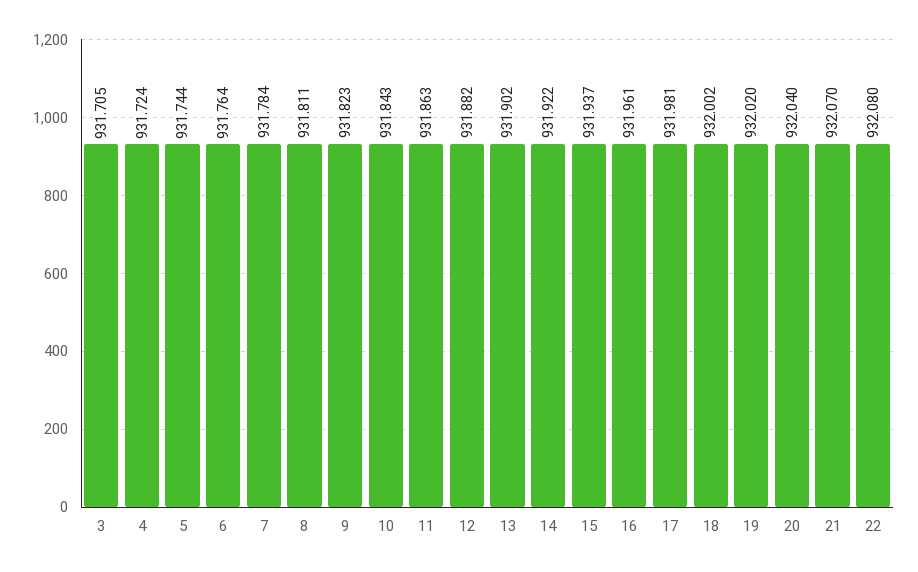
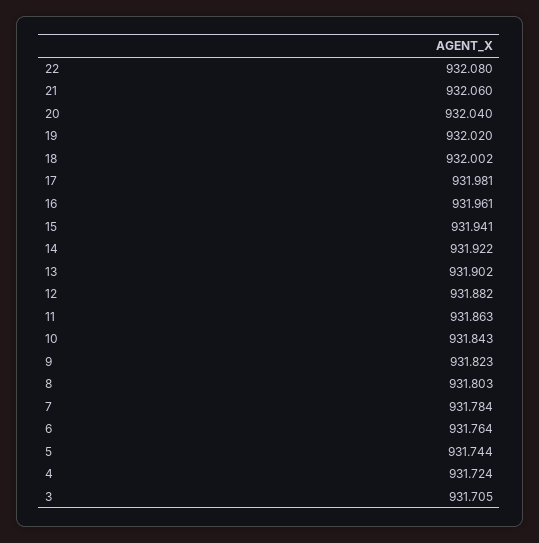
8: 931.811 -> 931.803
15: 931.937 -> 931.941
21: 932.07 -> 932.06

